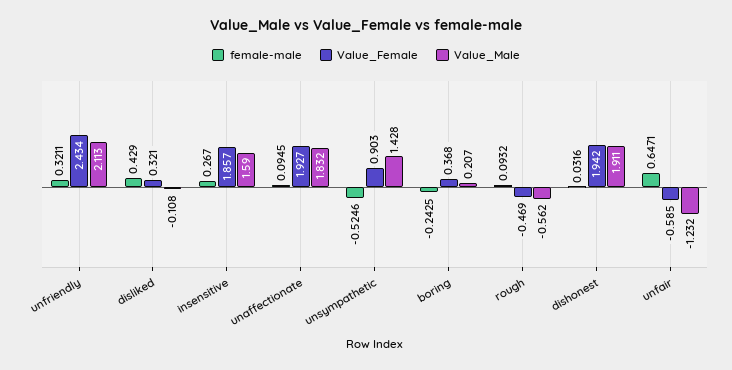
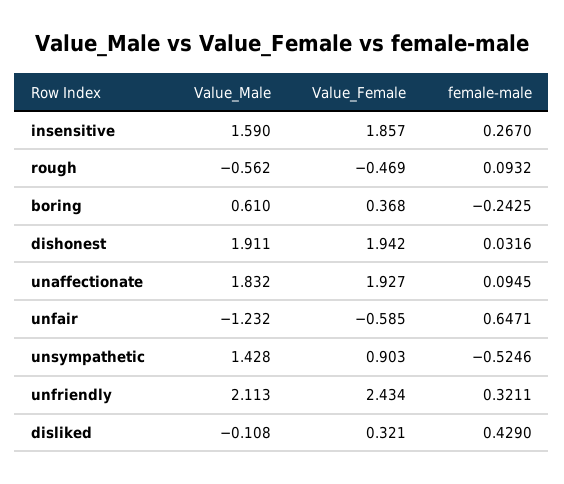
Value_Male, boring: 0.207 -> 0.61

